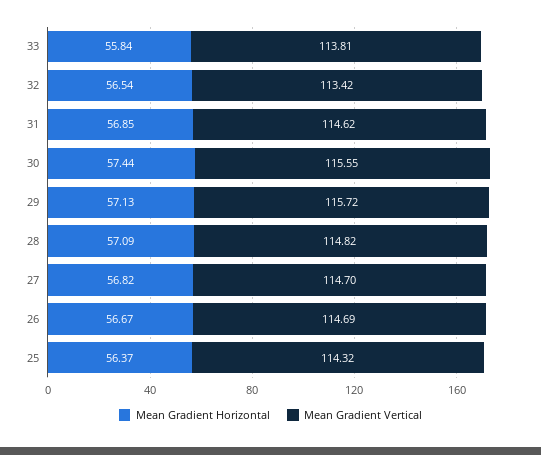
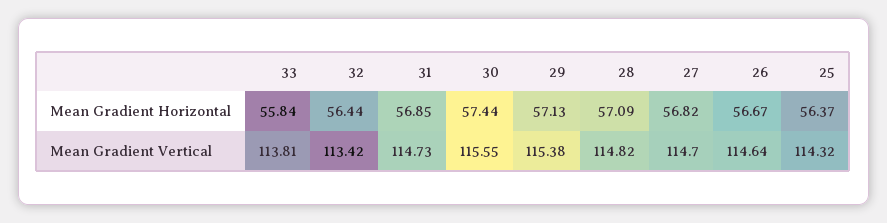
Mean Gradient Horizontal, 32: 56.54 -> 56.44
Mean Gradient Vertical, 31: 114.62 -> 114.73
Mean Gradient Vertical, 29: 115.72 -> 115.38
Mean Gradient Vertical, 26: 114.69 -> 114.64

